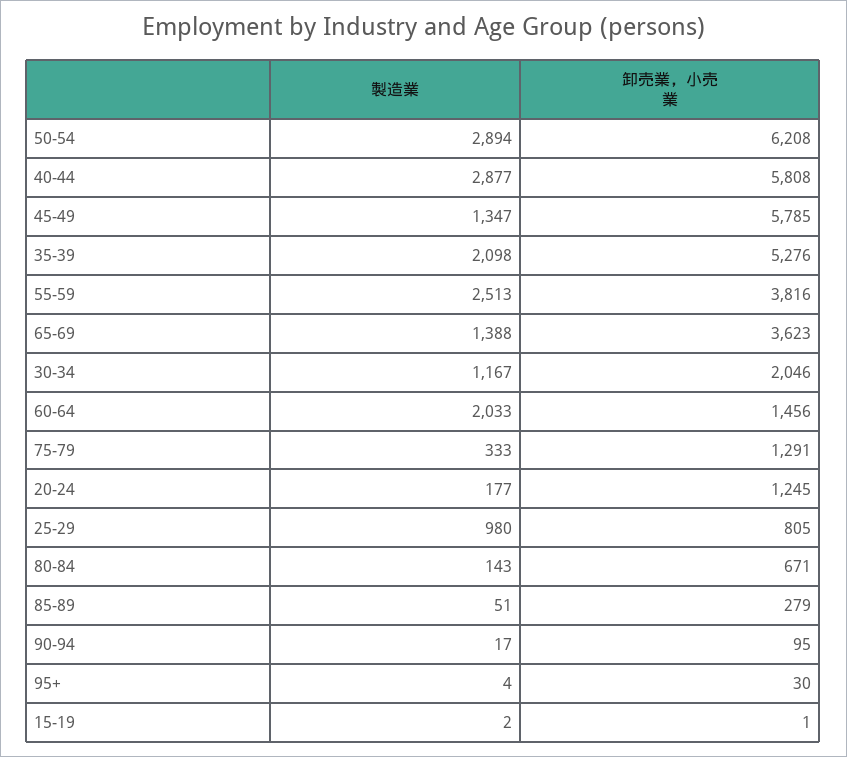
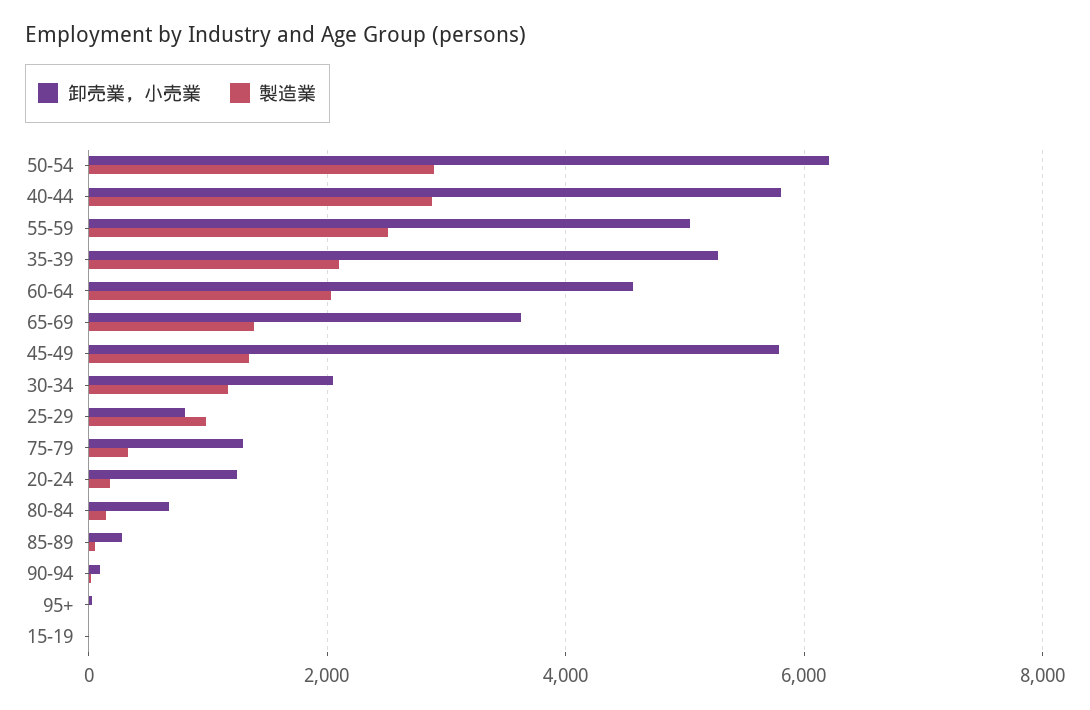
卸売業，小売業, 55-59: 3816 -> 5000
卸売業，小売業, 60-64: 1456 -> 4600

